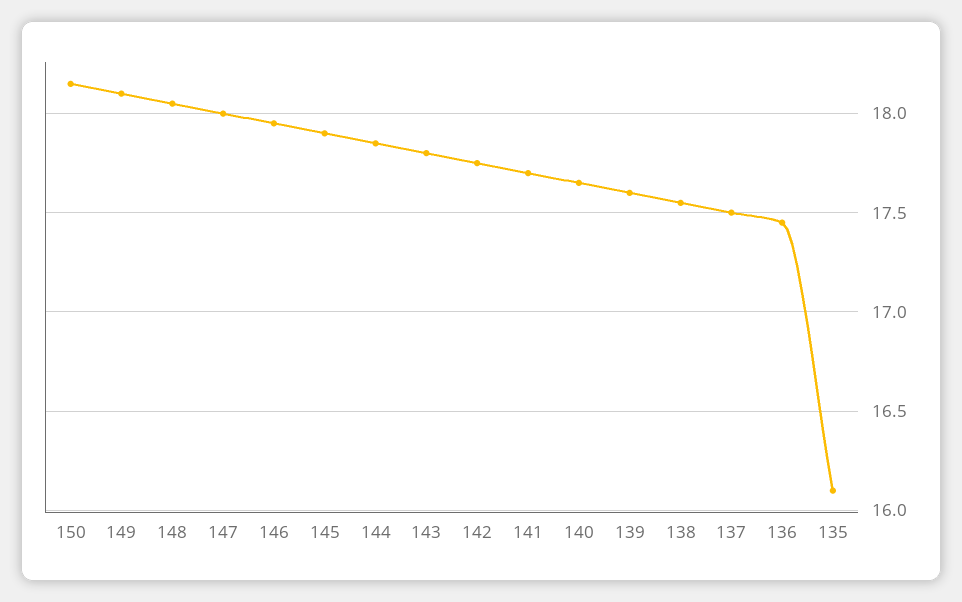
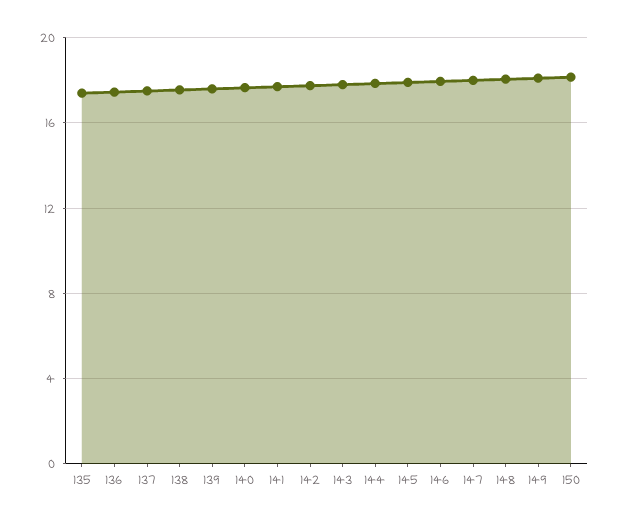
135: 16.1 -> 17.5

